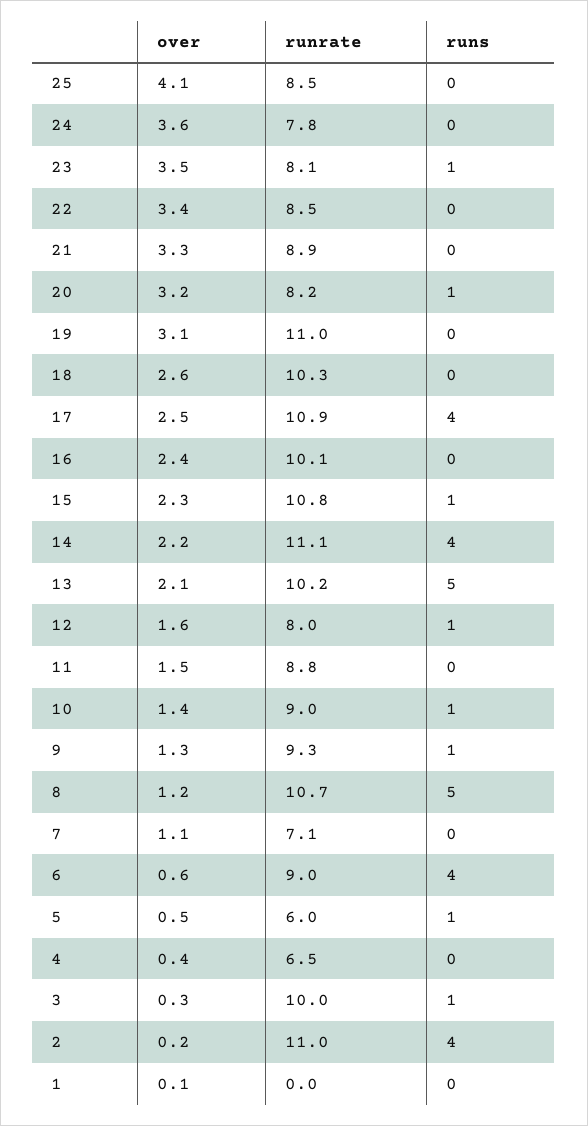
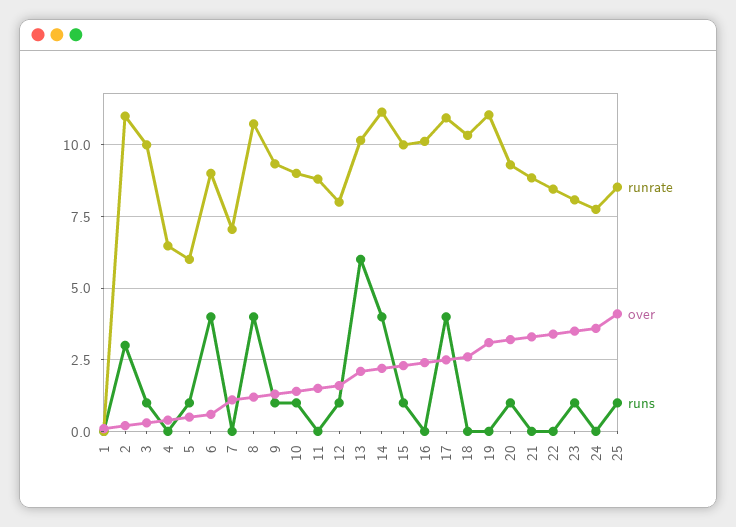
runs, 25: 0 -> 1
runrate, 20: 8.2 -> 9.25
runrate, 15: 10.8 -> 10
runs, 13: 5 -> 6
runs, 8: 5 -> 4
runs, 2: 4 -> 3

